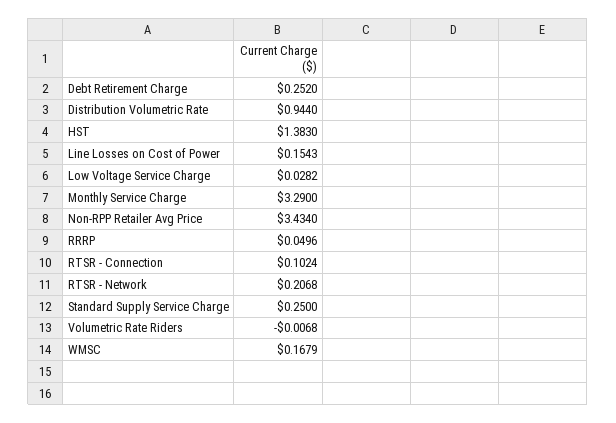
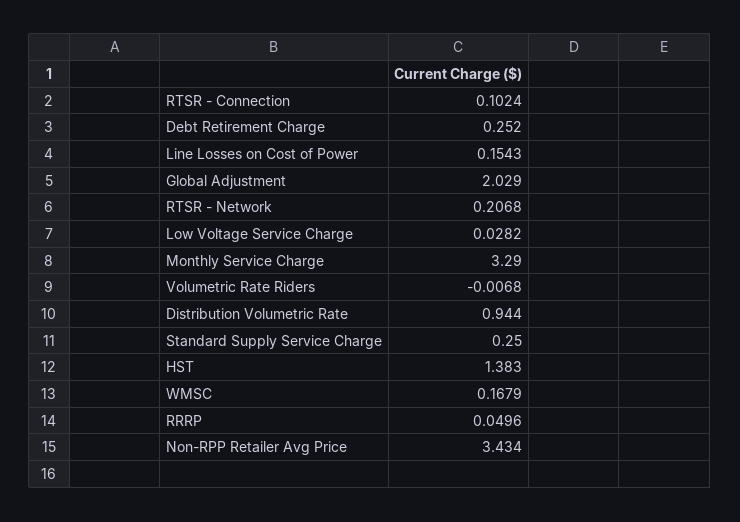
Global Adjustment: none -> 2.029

